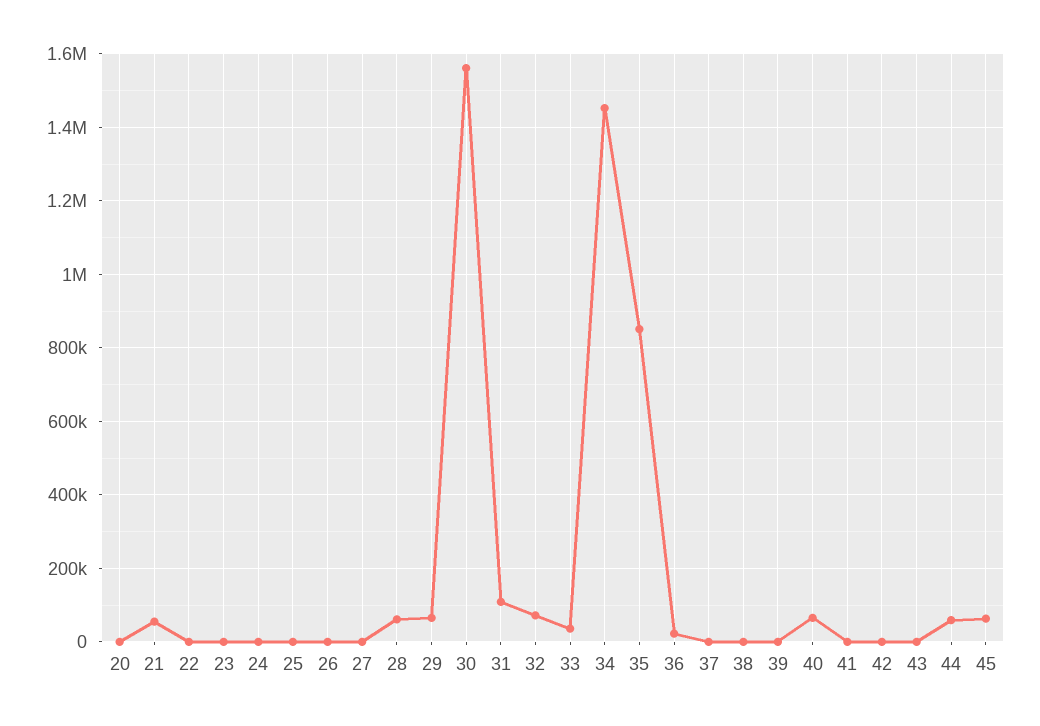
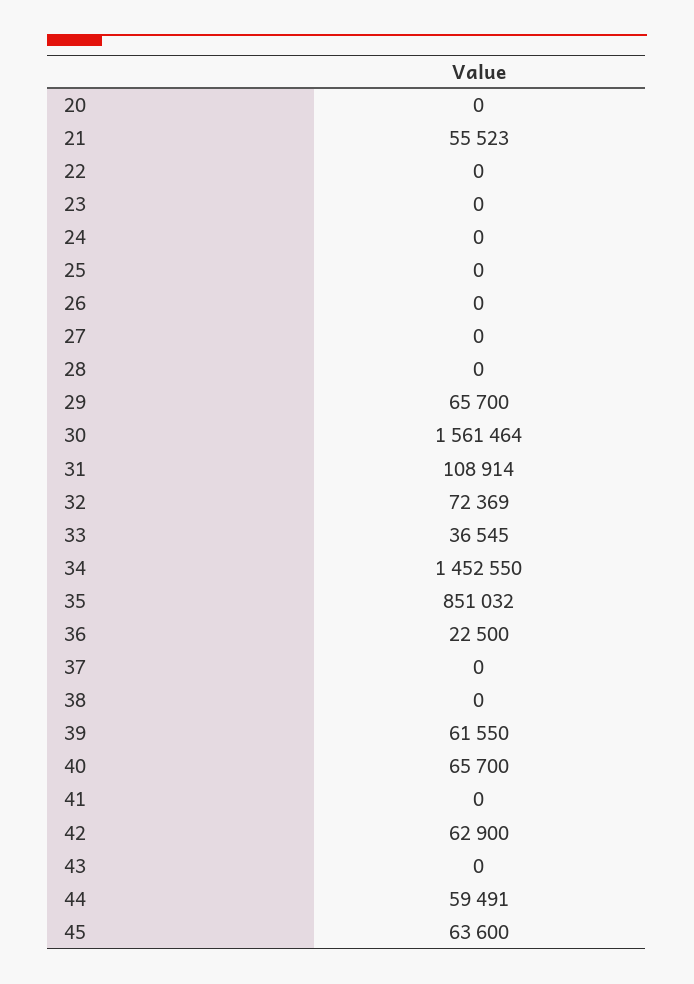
28: 60000 -> 0
39: 0 -> 61550
42: 0 -> 62900

